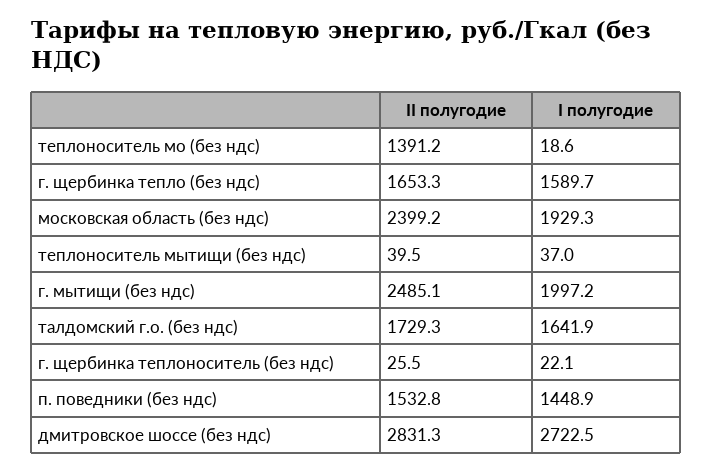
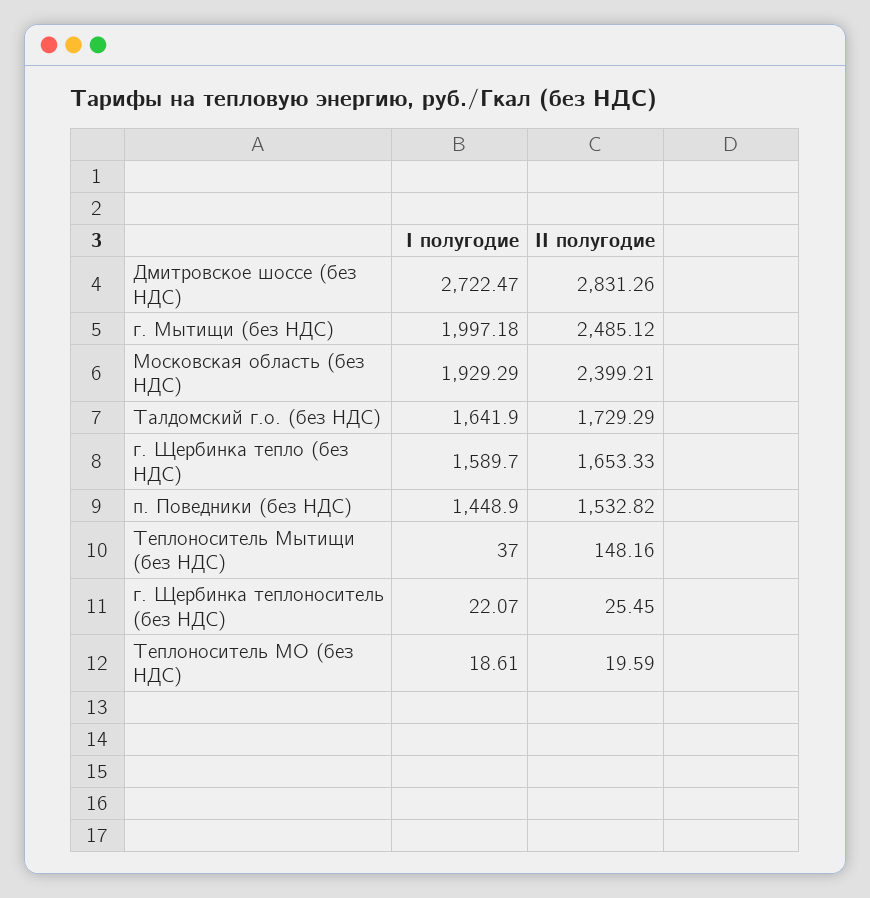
II полугодие, теплоноситель мо (без ндс): 1391.2 -> 19.59
II полугодие, теплоноситель мытищи (без ндс): 39.5 -> 148.16

